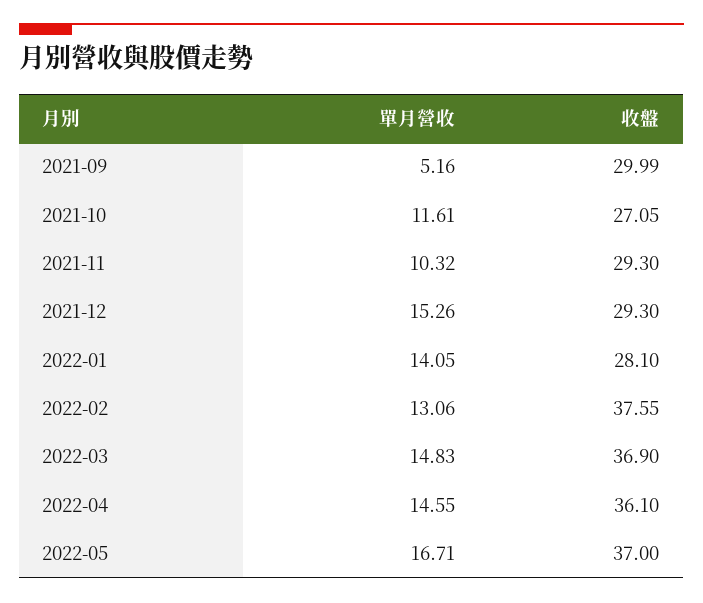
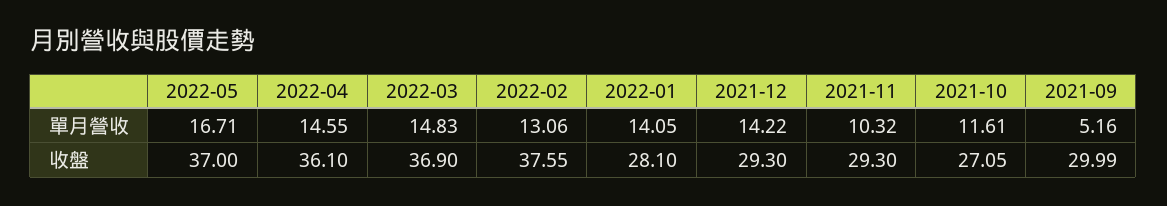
單月營收, 2021-12: 15.26 -> 14.22

